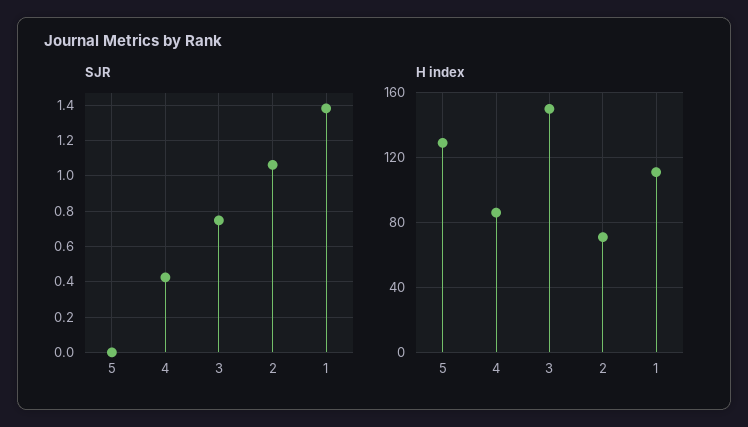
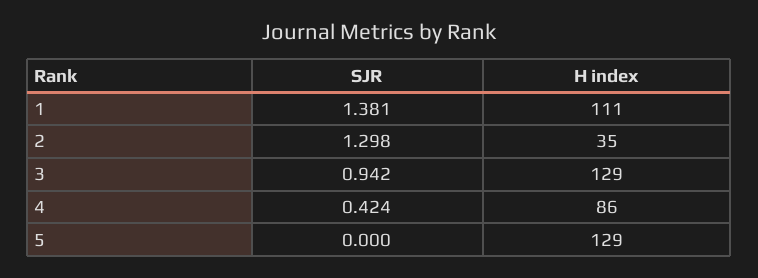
SJR, 3: 0.75 -> 0.942
SJR, 2: 1.05 -> 1.298
H index, 3: 150 -> 129
H index, 2: 70 -> 35

